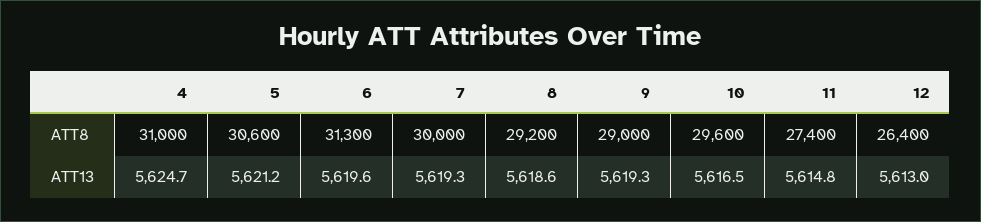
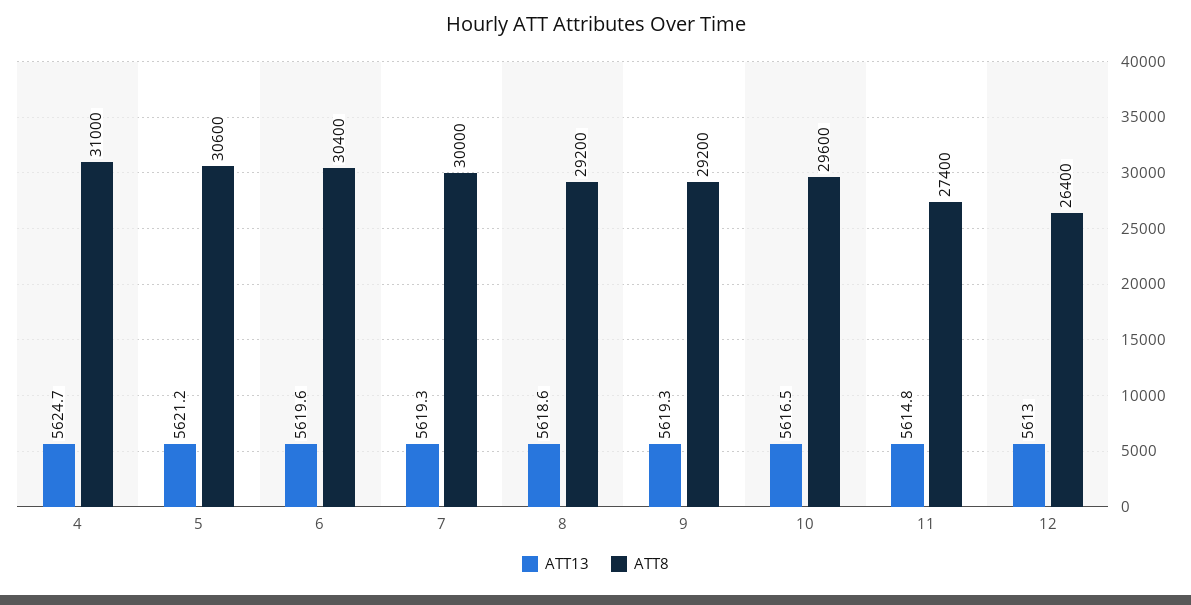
ATT8, 6: 31300 -> 30400
ATT8, 9: 29000 -> 29200

